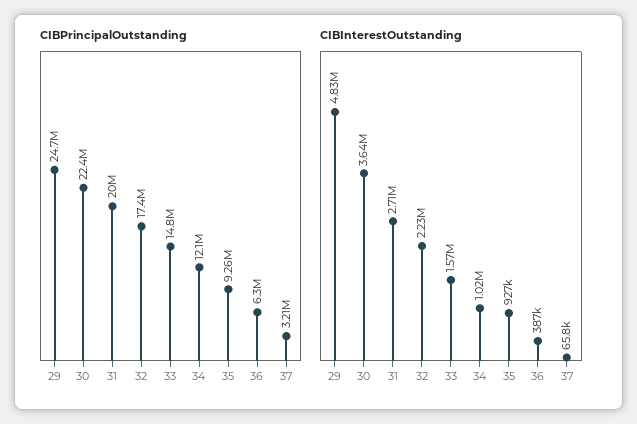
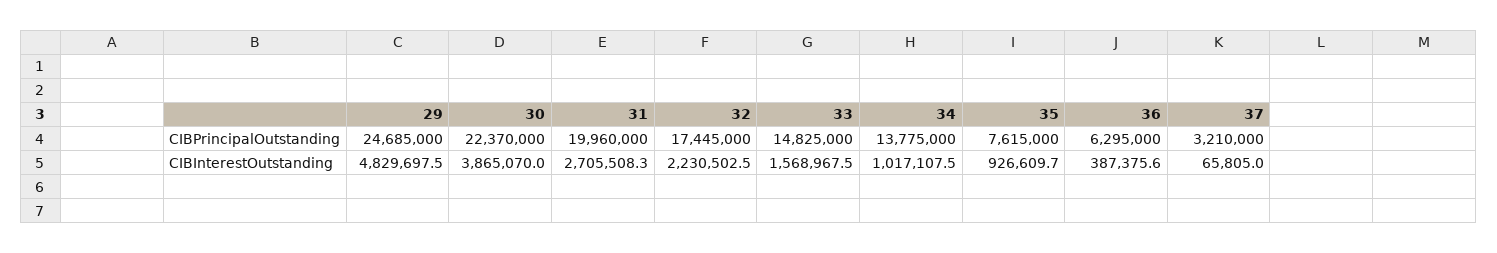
CIBPrincipalOutstanding, 34: 12100000 -> 13775000
CIBPrincipalOutstanding, 35: 9260000 -> 7615000
CIBInterestOutstanding, 30: 3640000 -> 3865070

